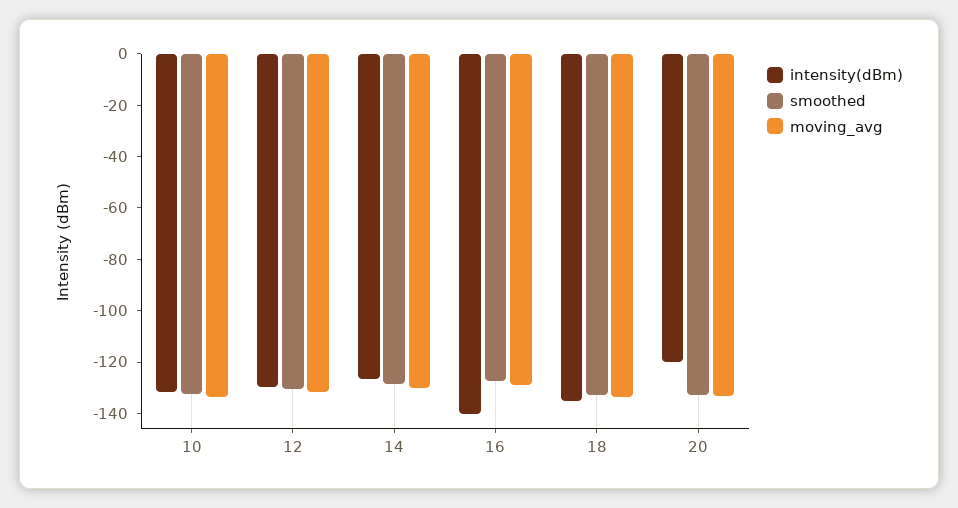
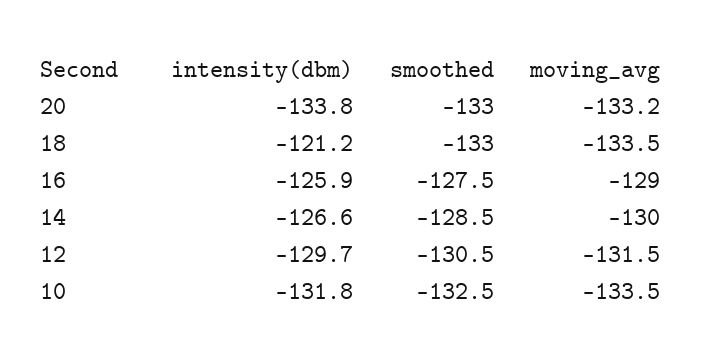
intensity(dBm), 16: -140 -> -125.9
intensity(dBm), 18: -135 -> -121.2
intensity(dBm), 20: -120 -> -133.8

